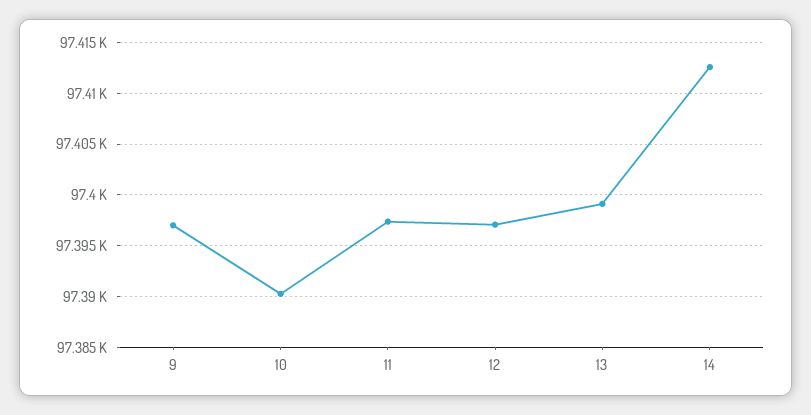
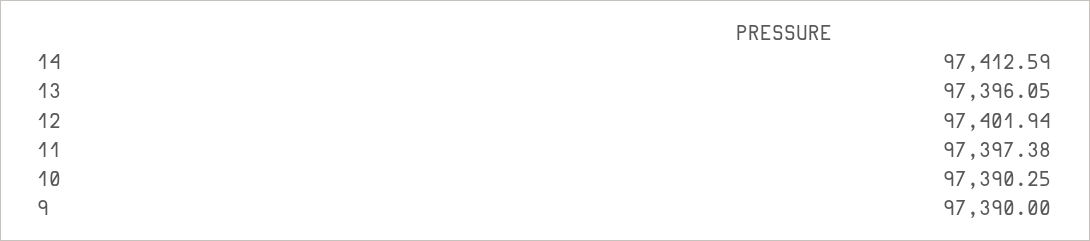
9: 97397 -> 97390
12: 97397 -> 97401.94
13: 97399 -> 97396.05

